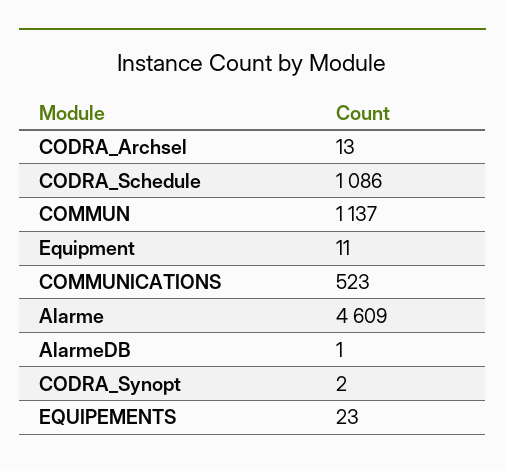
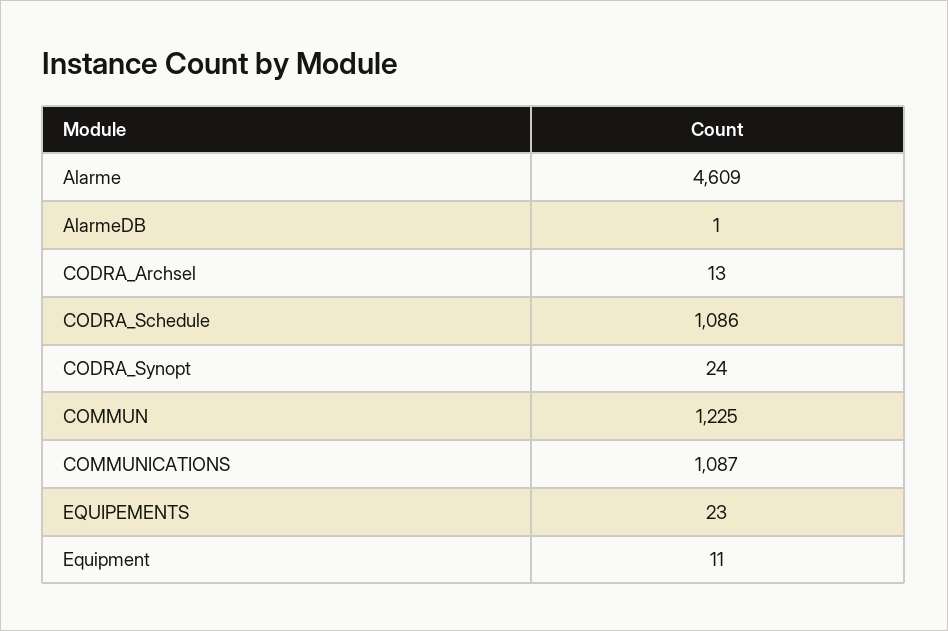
COMMUN: 1137 -> 1225
COMMUNICATIONS: 523 -> 1087
CODRA_Synopt: 2 -> 24

